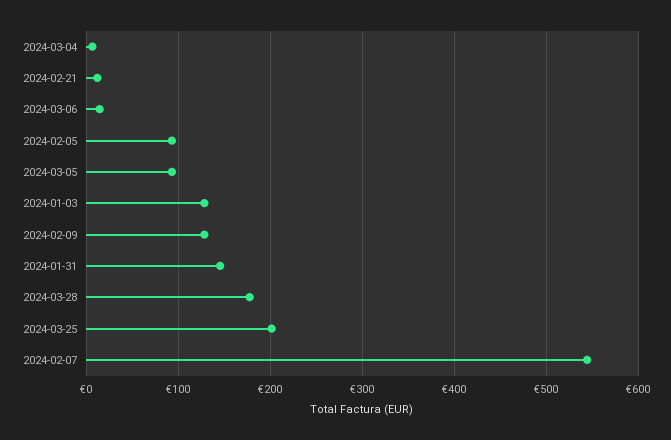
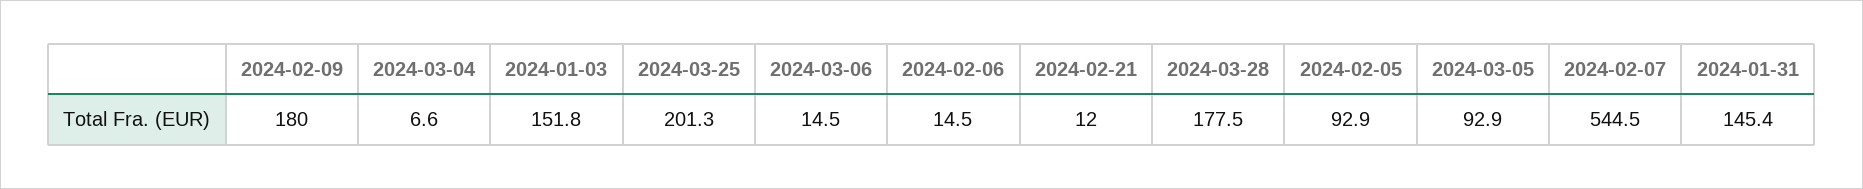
2024-01-03: 130 -> 151.8
2024-02-09: 130 -> 180
2024-02-06: none -> 14.5

